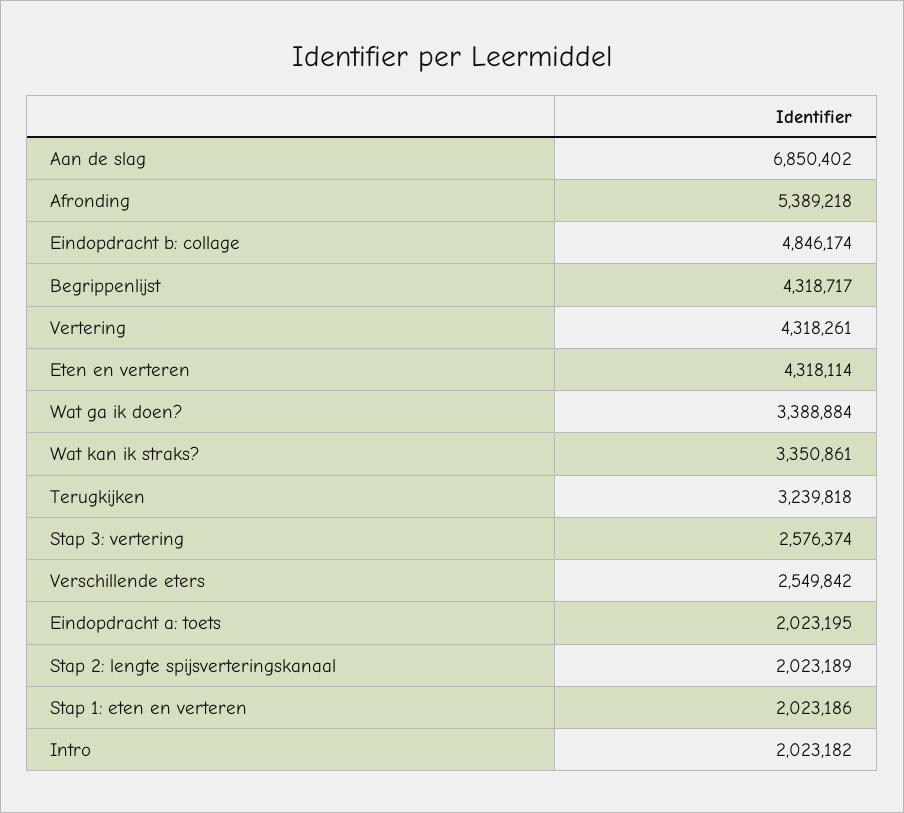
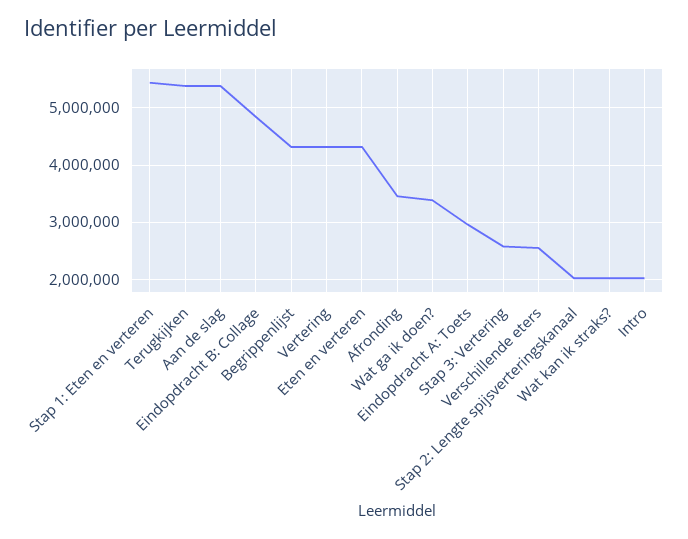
Aan de slag: 6850402 -> 5400000
Afronding: 5389218 -> 3400000
Wat kan ik straks?: 3350861 -> 2000000
Terugkijken: 3239818 -> 5400000
Eindopdracht a: toets: 2023195 -> 3000000
Stap 1: eten en verteren: 2023186 -> 5400000

